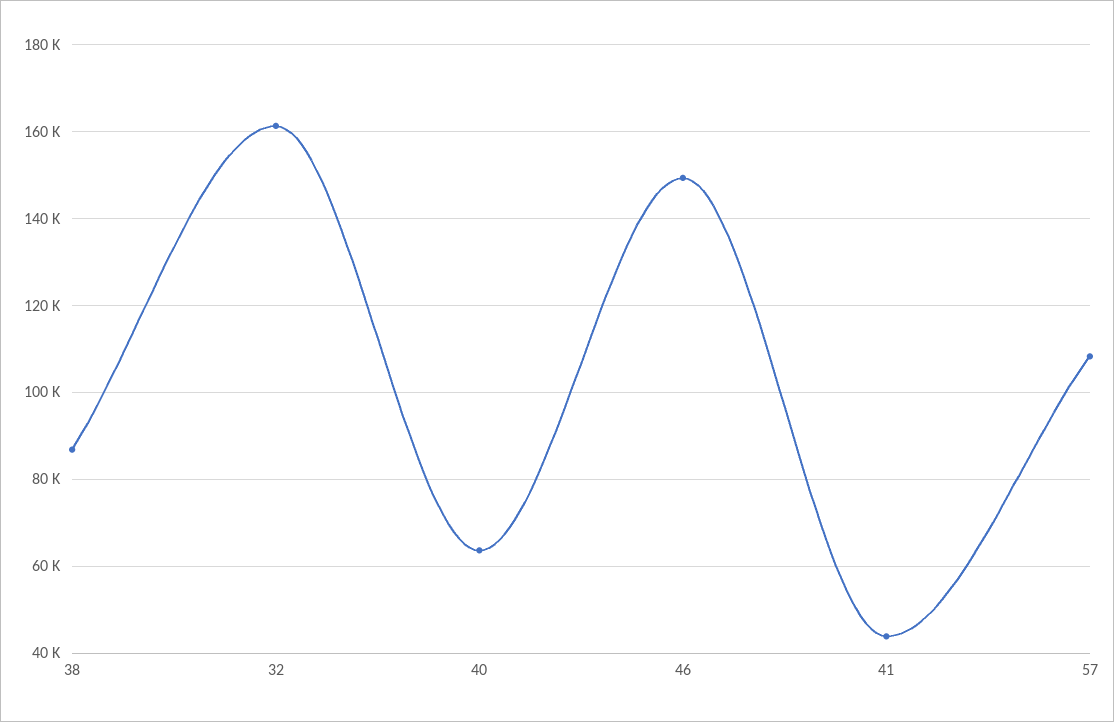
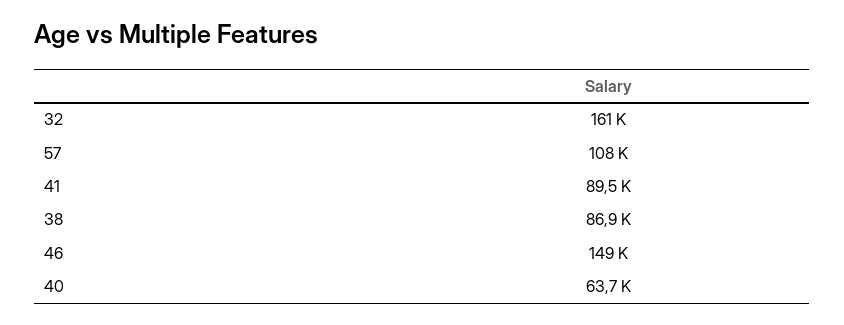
41: 44000 -> 89500

